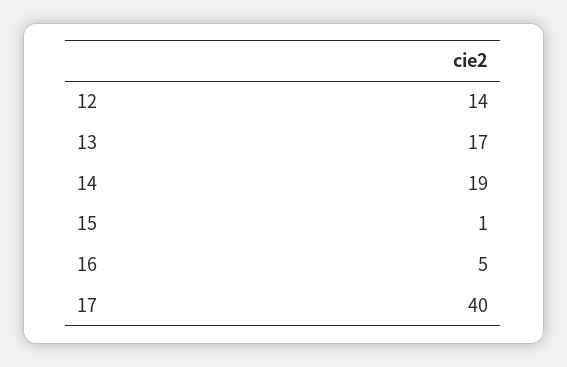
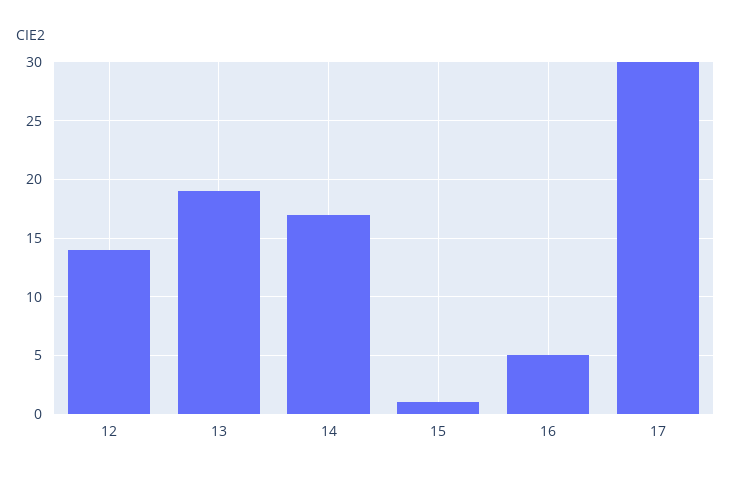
13: 17 -> 19
14: 19 -> 17
17: 40 -> 30

